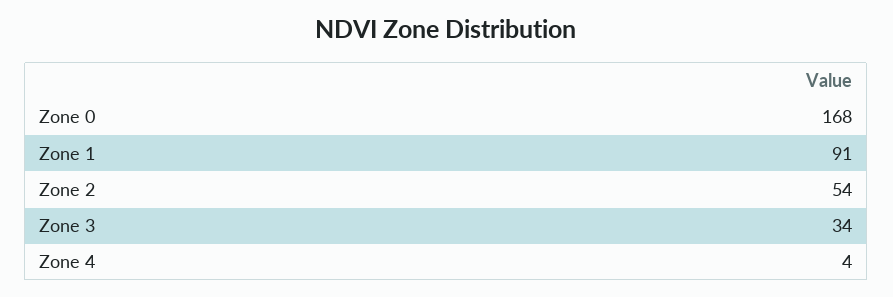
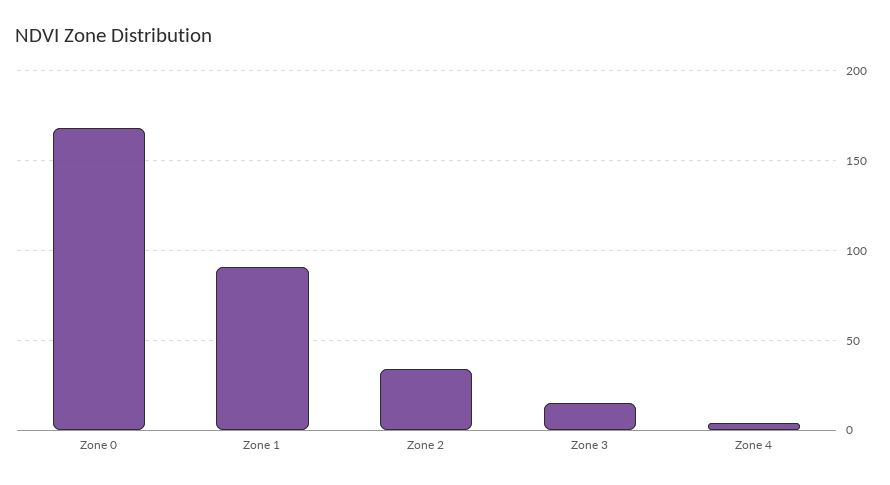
Zone 2: 54 -> 35
Zone 3: 34 -> 15

